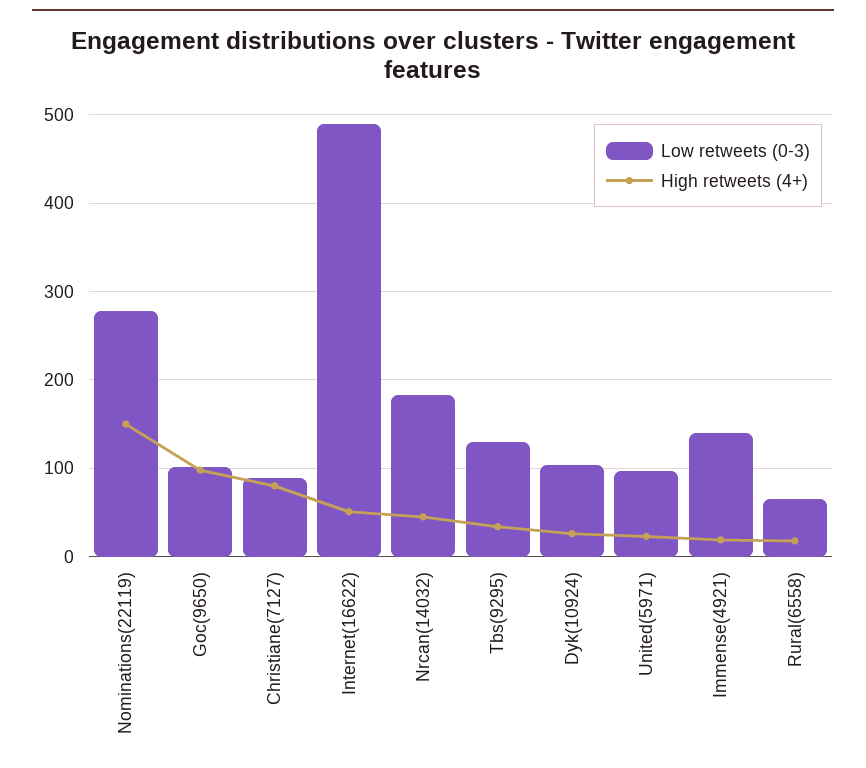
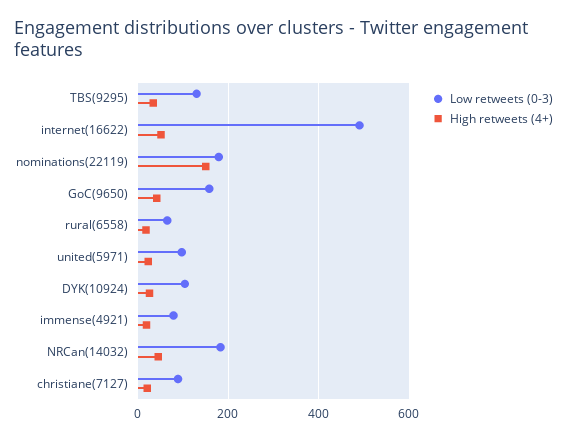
Low retweets (0-3), Nominations(22119): 280 -> 180
Low retweets (0-3), Goc(9650): 100 -> 160
High retweets (4+), Goc(9650): 100 -> 40
High retweets (4+), Christiane(7127): 80 -> 20
Low retweets (0-3), Immense(4921): 140 -> 80

